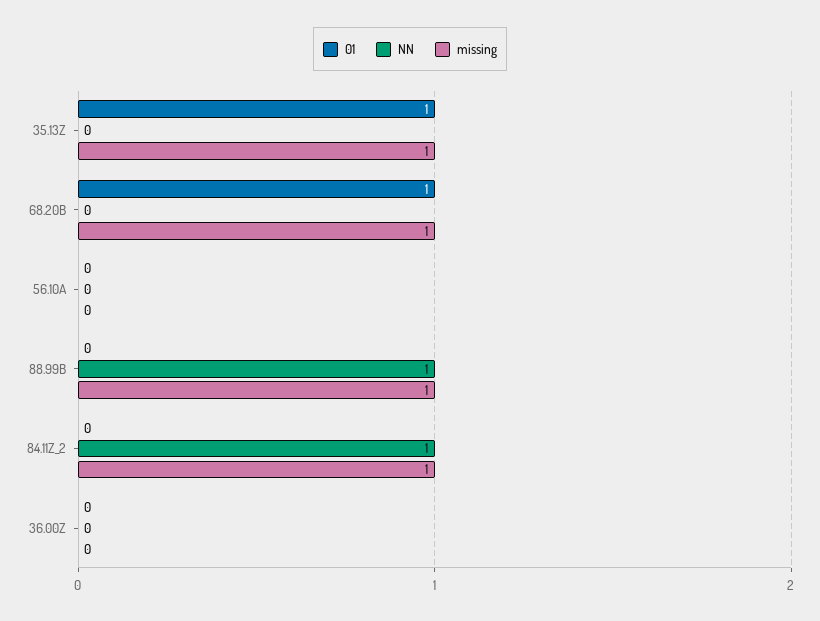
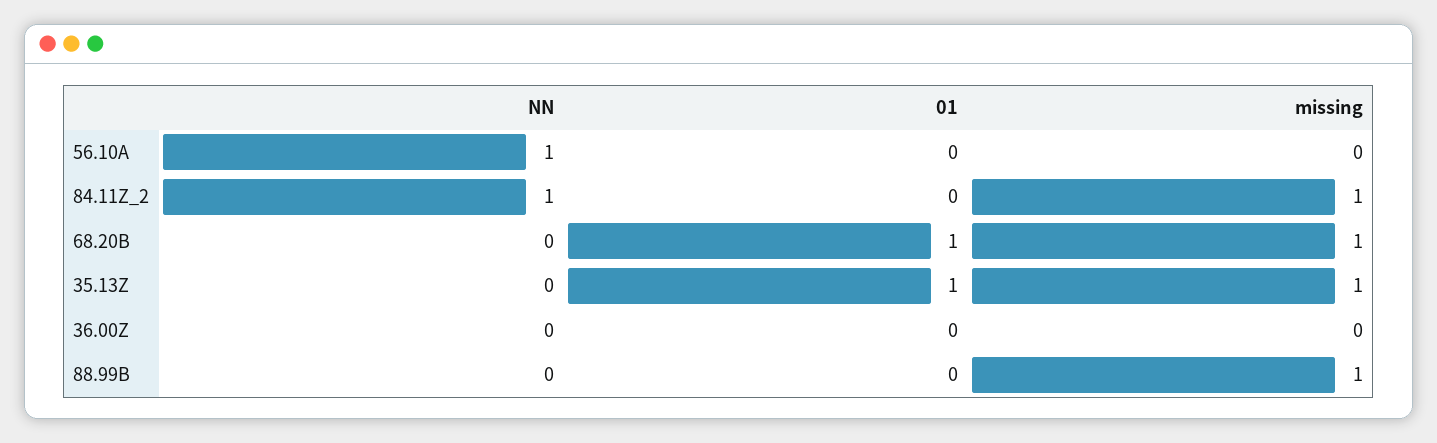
NN, 56.10A: 0 -> 1
NN, 88.99B: 1 -> 0

